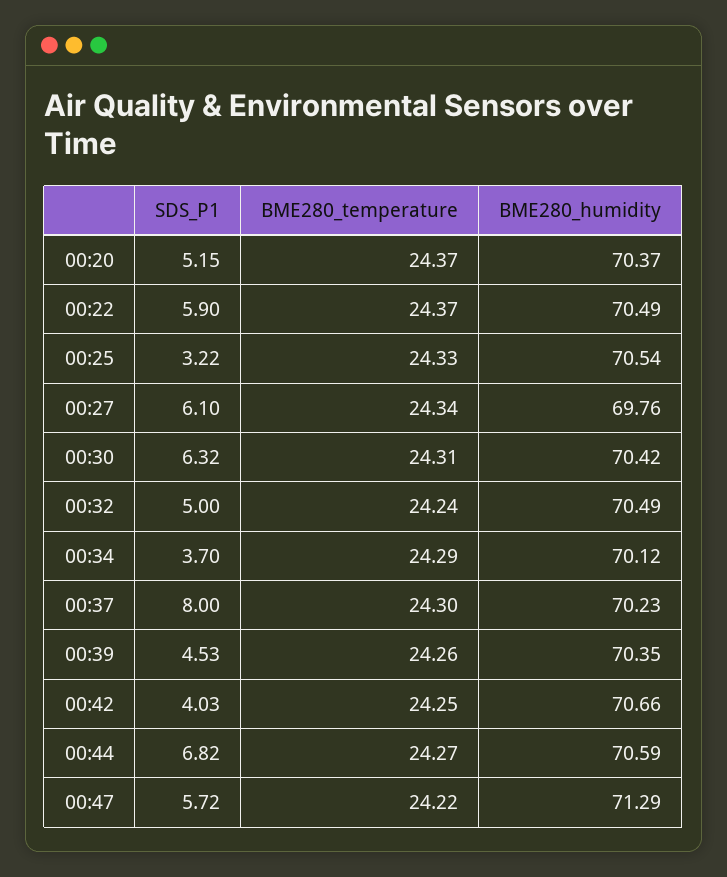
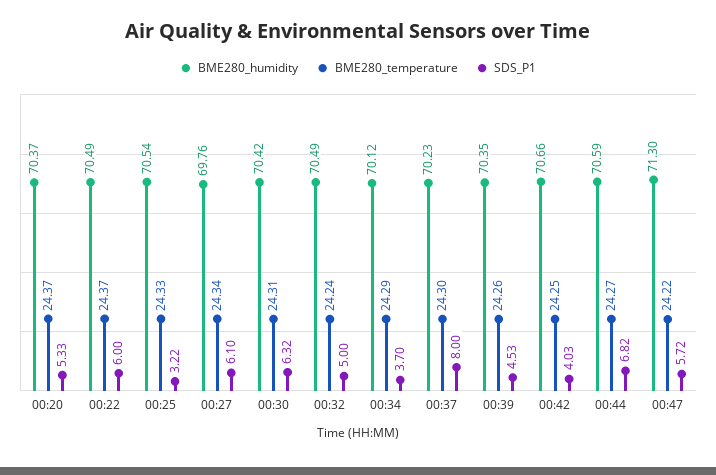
SDS_P1, 00:20: 5.15 -> 5.33
SDS_P1, 00:22: 5.9 -> 6
BME280_humidity, 00:47: 71.29 -> 71.3

